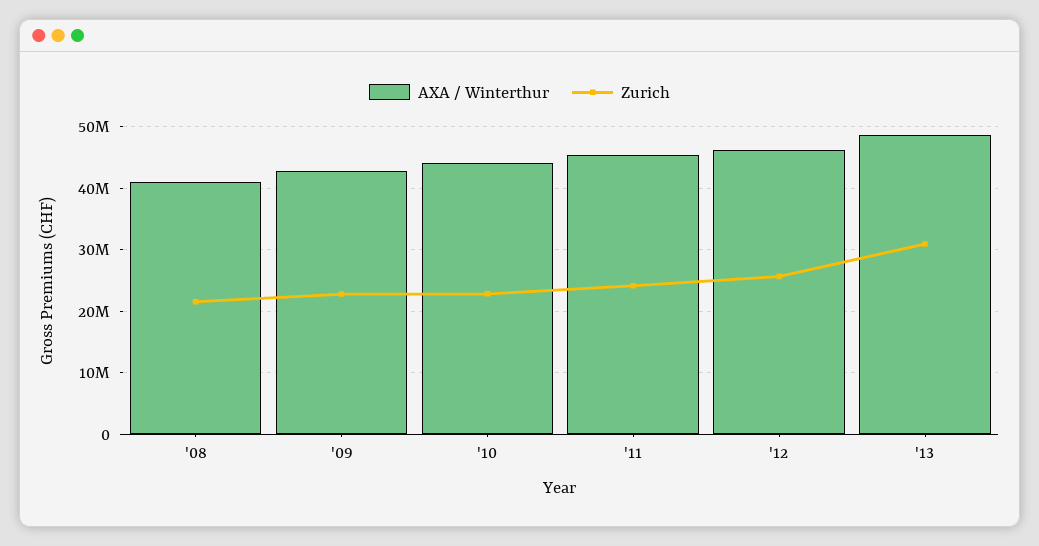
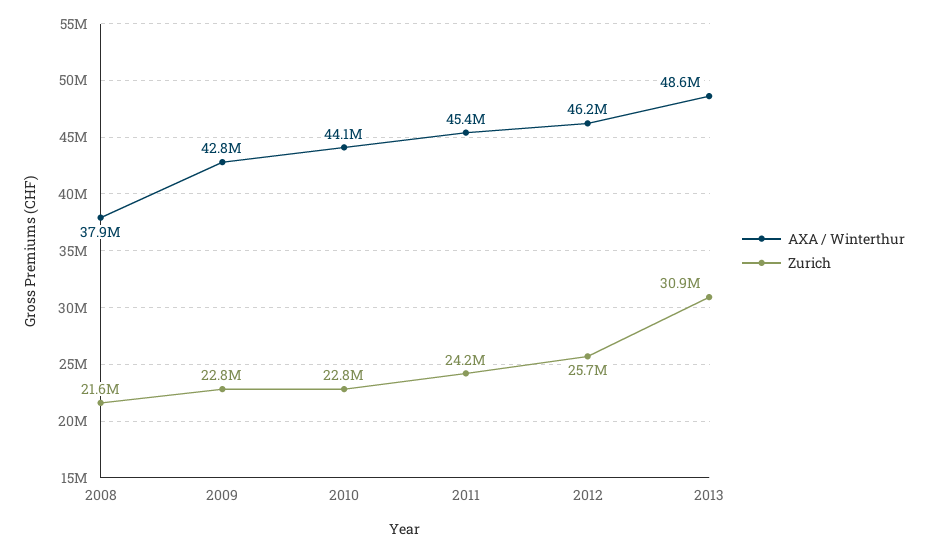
AXA / Winterthur, '08: 41000000 -> 37900000

